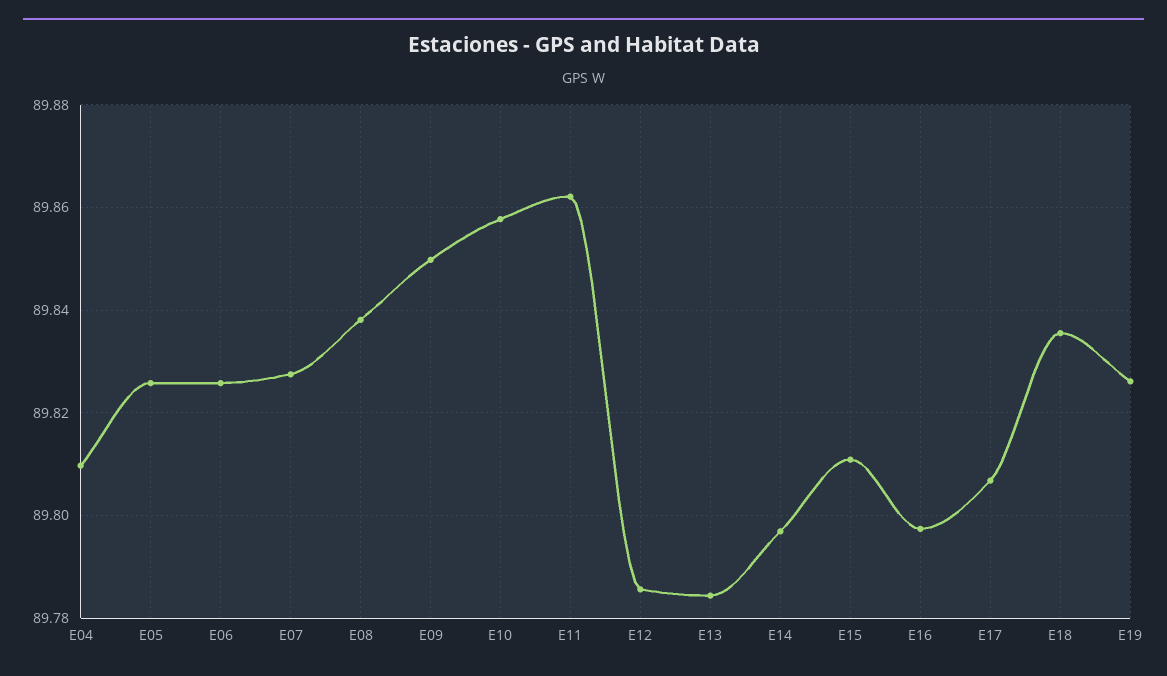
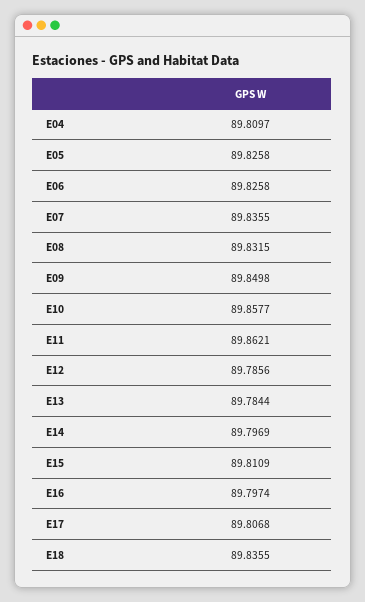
E07: 89.828 -> 89.8355
E08: 89.838 -> 89.8315
E19: 89.826 -> none

